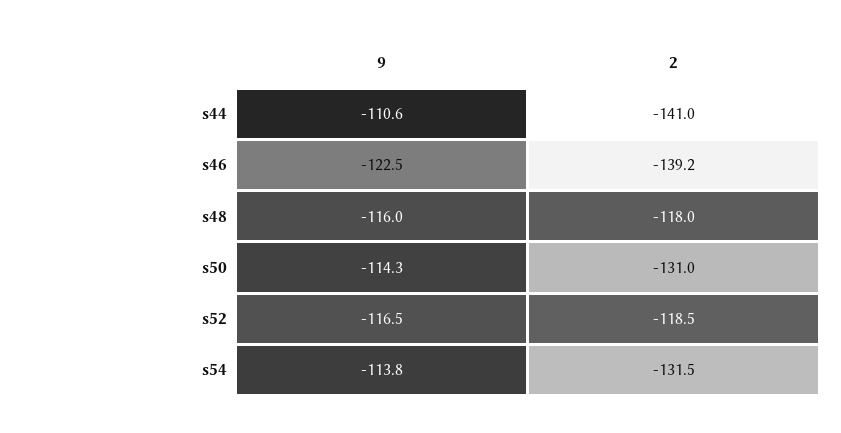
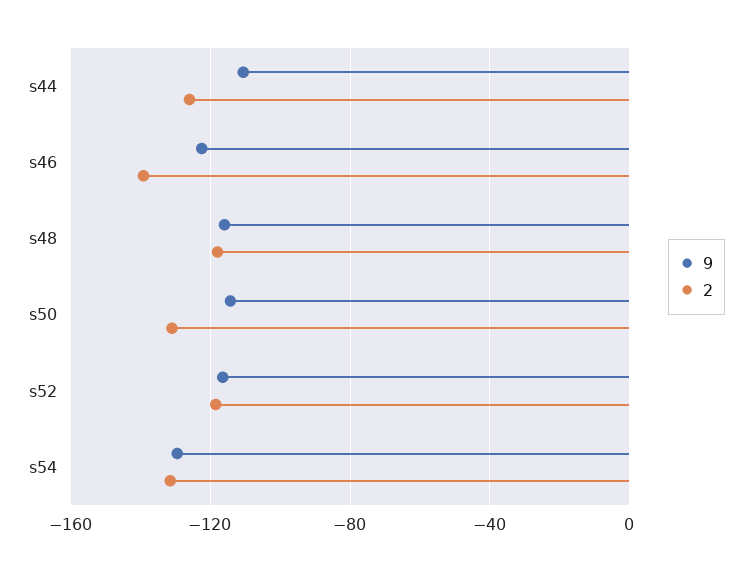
2, s44: -141 -> -125
9, s54: -113.8 -> -130

